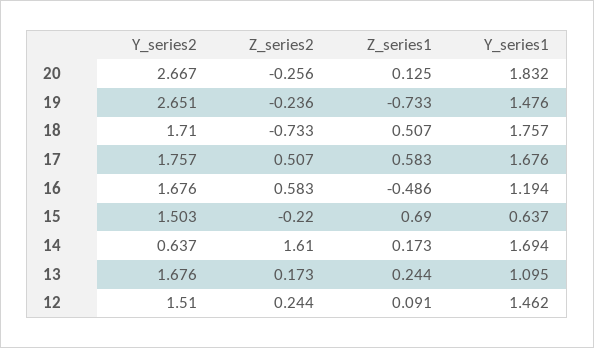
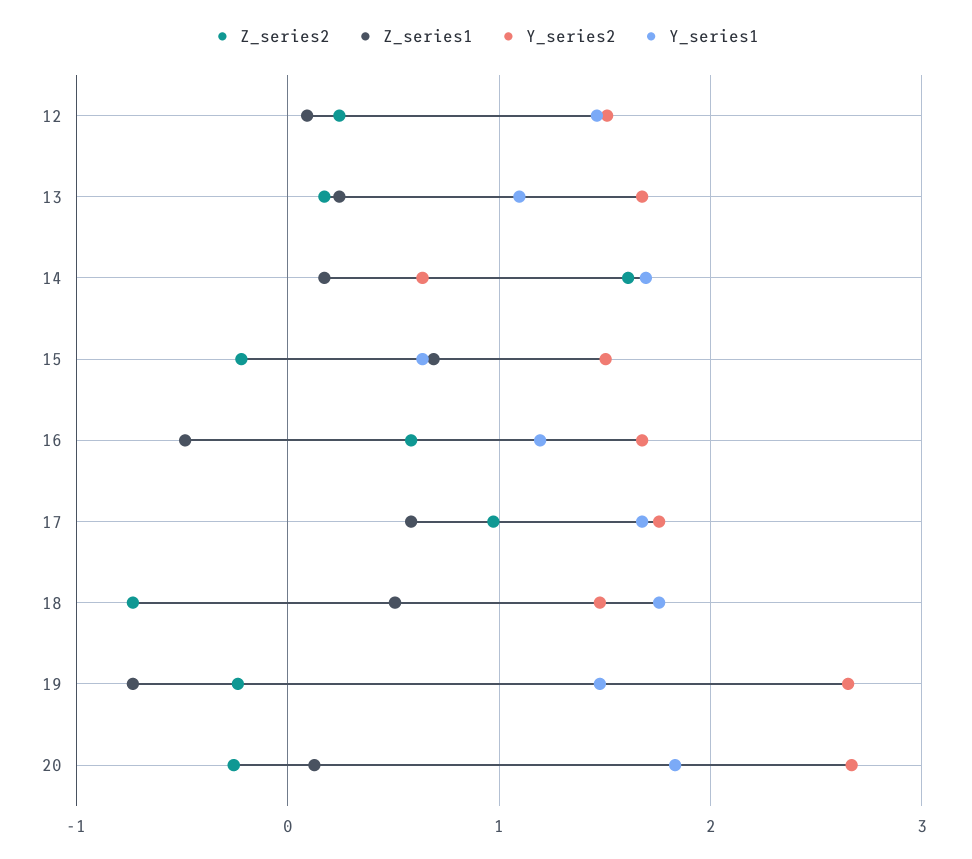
Y_series2, 18: 1.71 -> 1.5
Z_series2, 17: 0.507 -> 1

